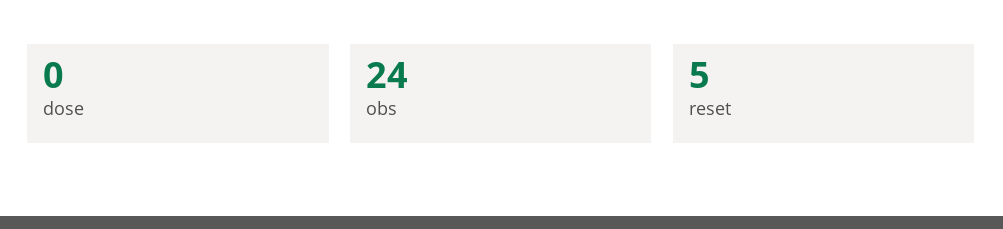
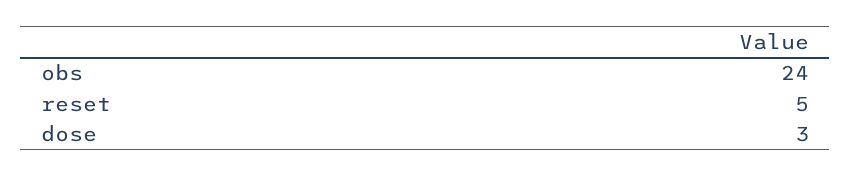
dose: 0 -> 3

